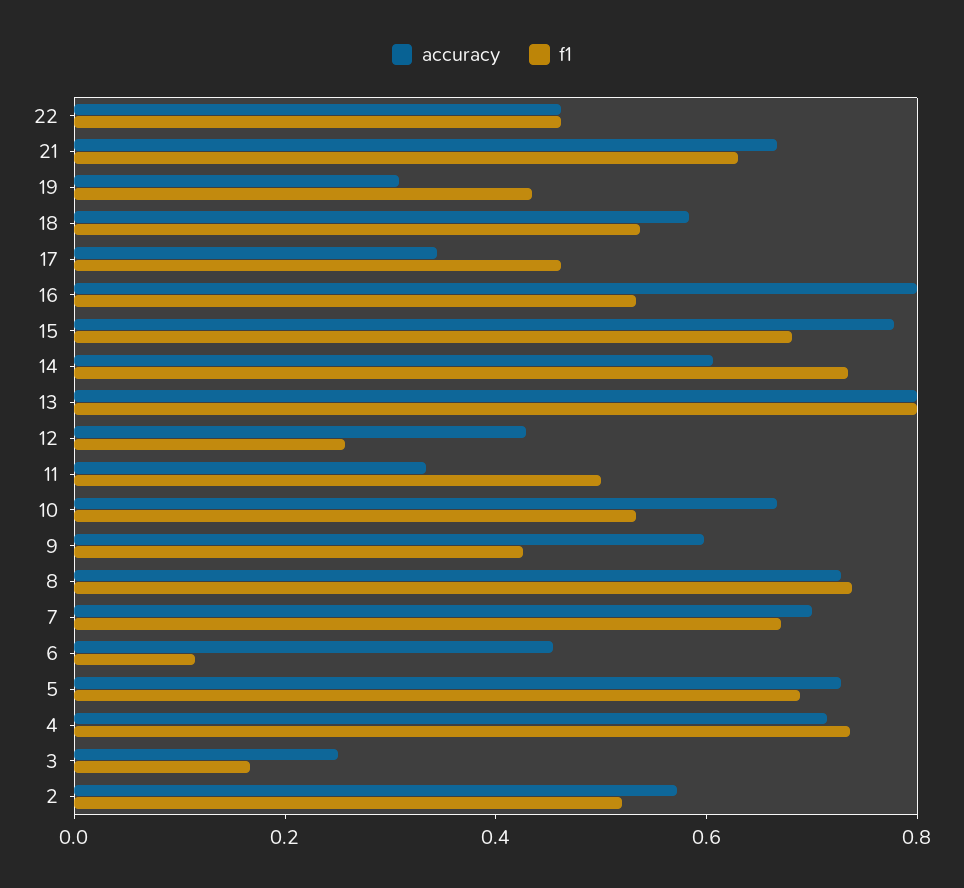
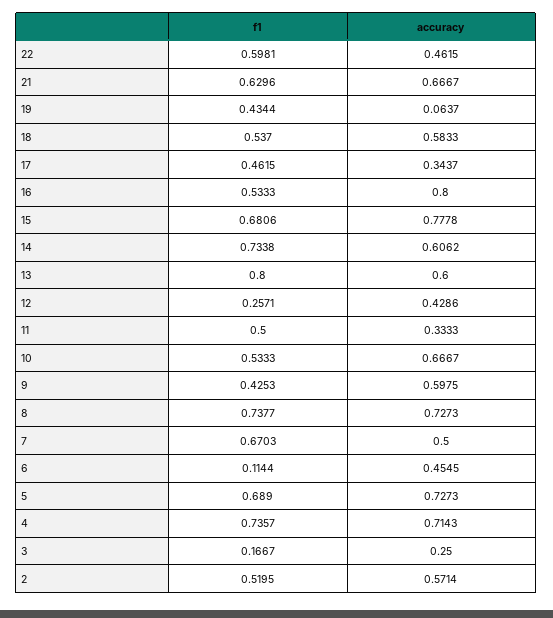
f1, 22: 0.45 -> 0.5981
accuracy, 19: 0.3 -> 0.0637
accuracy, 13: 0.8 -> 0.6
accuracy, 7: 0.7 -> 0.5

